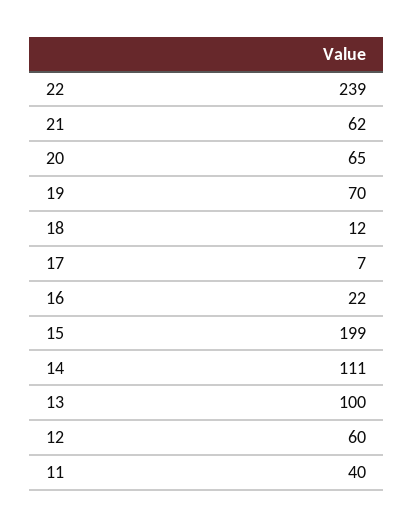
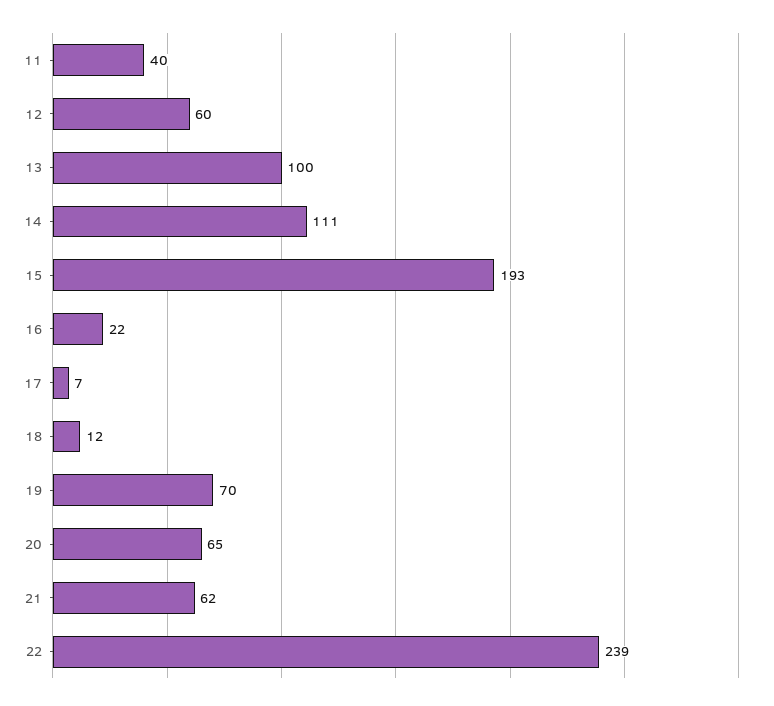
15: 199 -> 193

